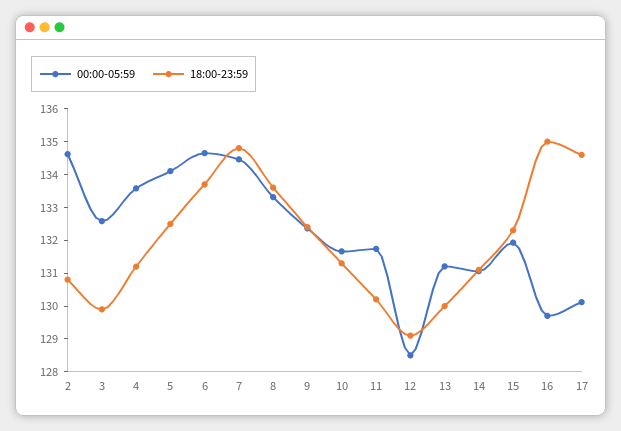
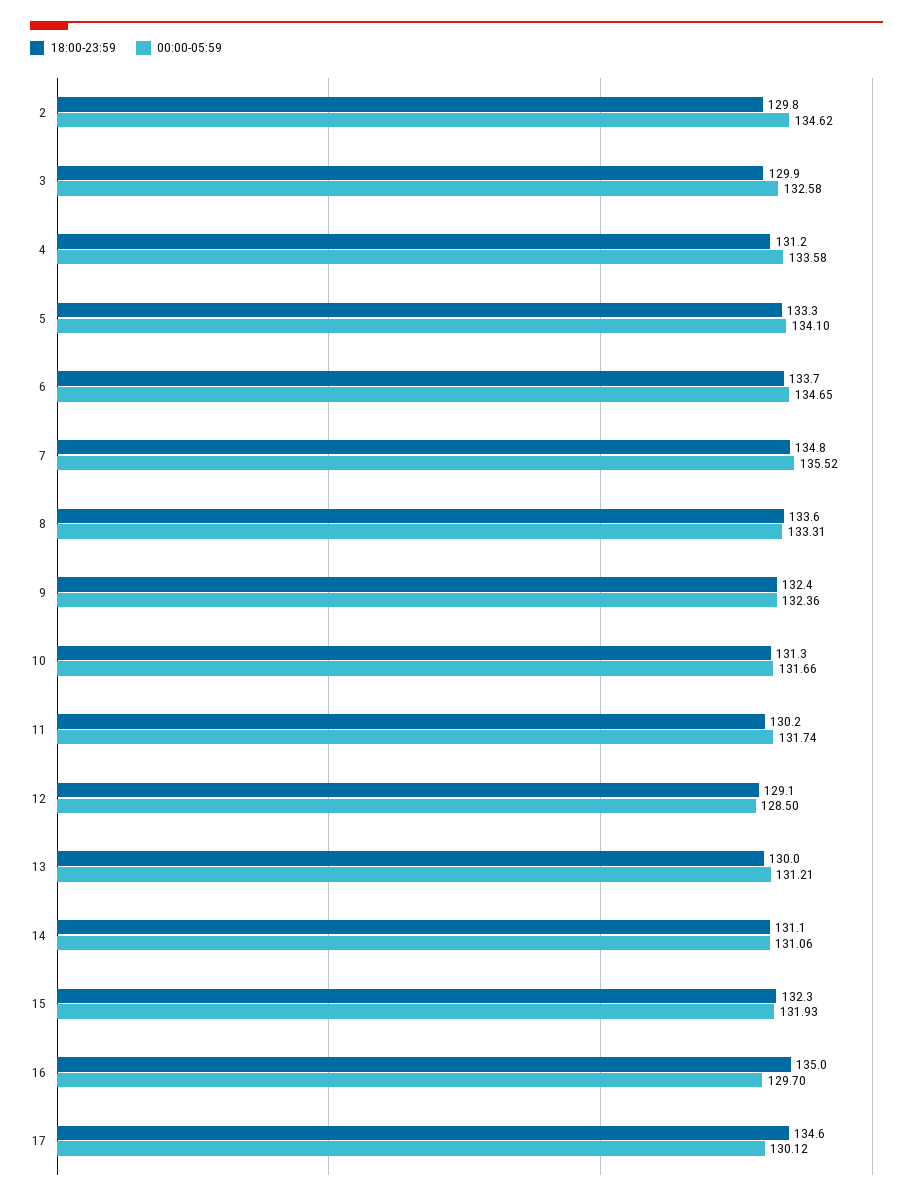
18:00-23:59, 2: 130.75 -> 129.8
18:00-23:59, 5: 132.5 -> 133.3
00:00-05:59, 7: 134.5 -> 135.52

